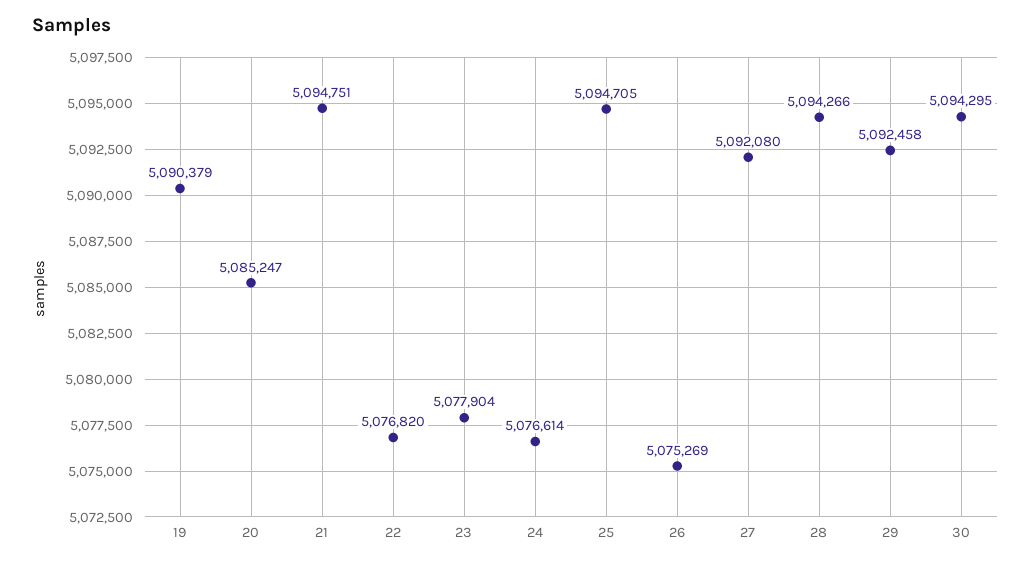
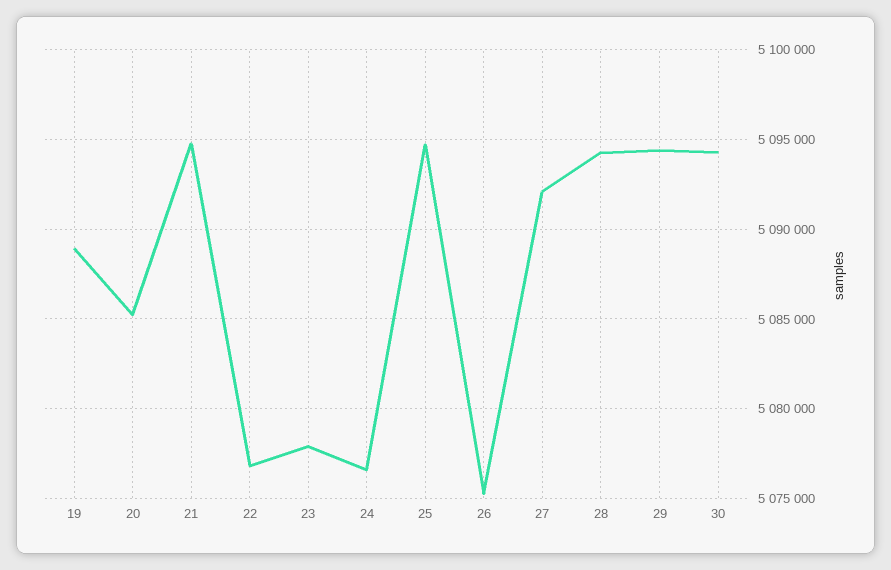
19: 5090379 -> 5089000
29: 5092458 -> 5094500

